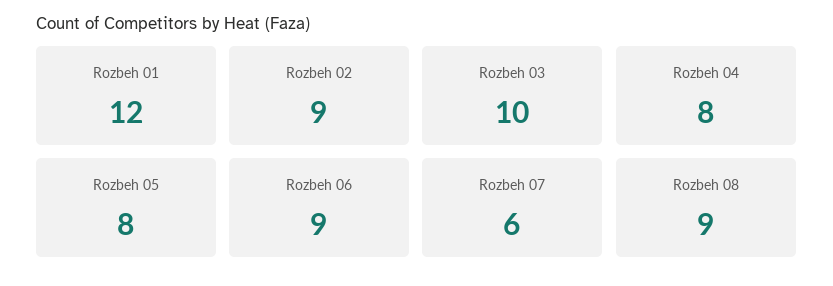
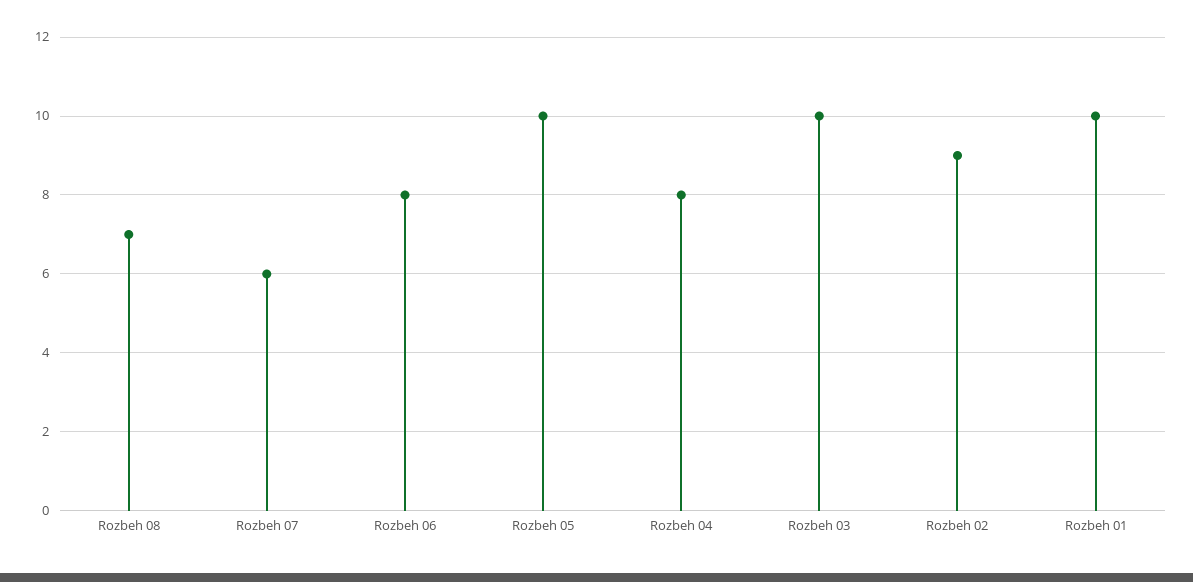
Rozbeh 01: 12 -> 10
Rozbeh 05: 8 -> 10
Rozbeh 06: 9 -> 8
Rozbeh 08: 9 -> 7

